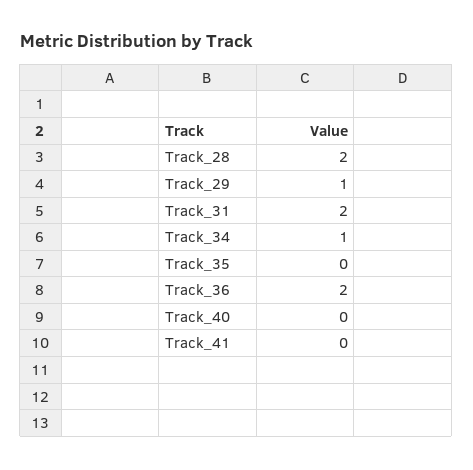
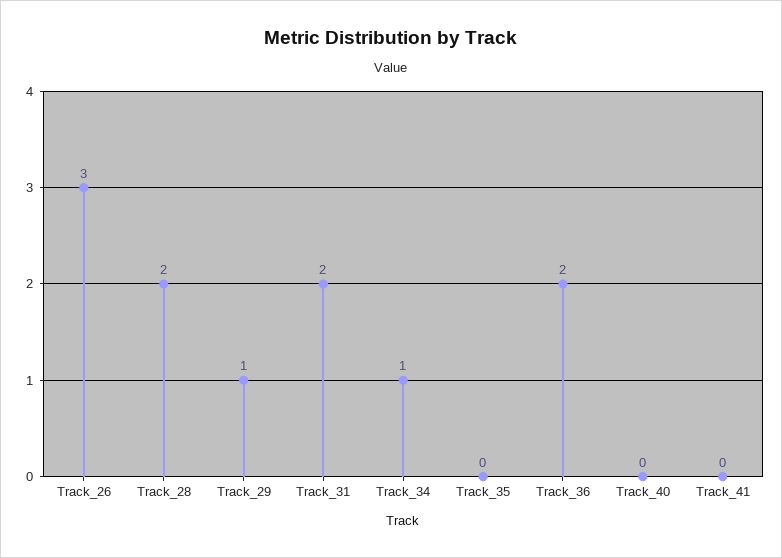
Track_26: none -> 3

